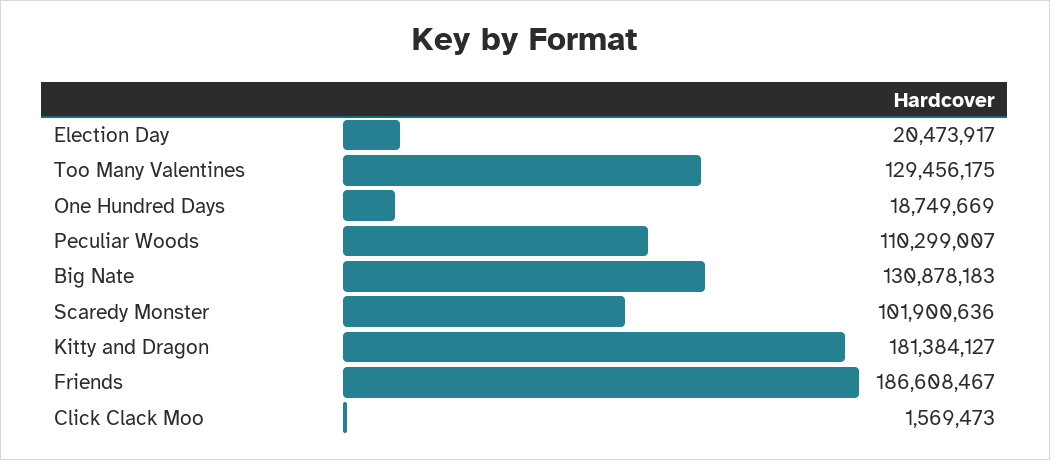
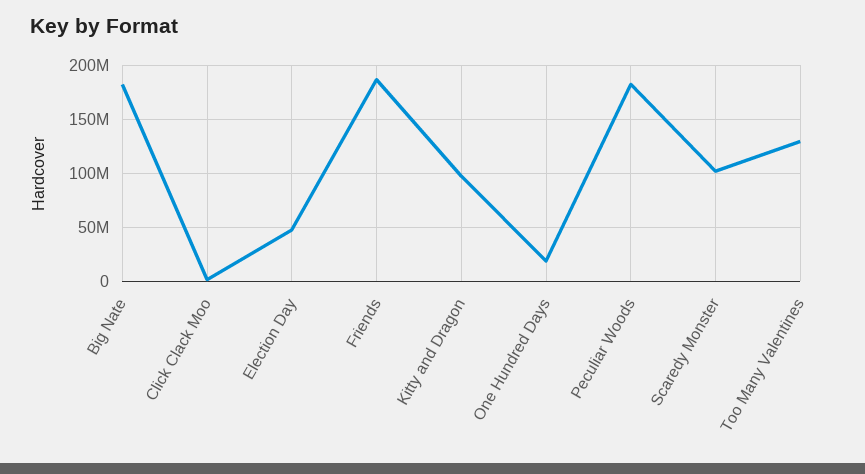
Election Day: 20473917 -> 50000000
Peculiar Woods: 110299007 -> 180000000
Big Nate: 130878183 -> 180000000
Kitty and Dragon: 181384127 -> 100000000

